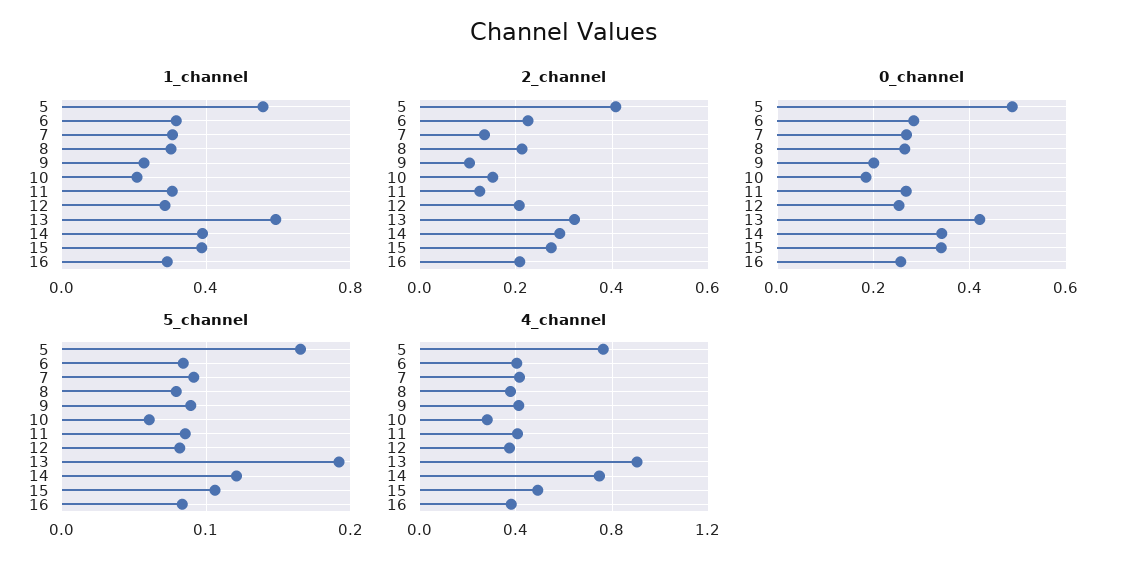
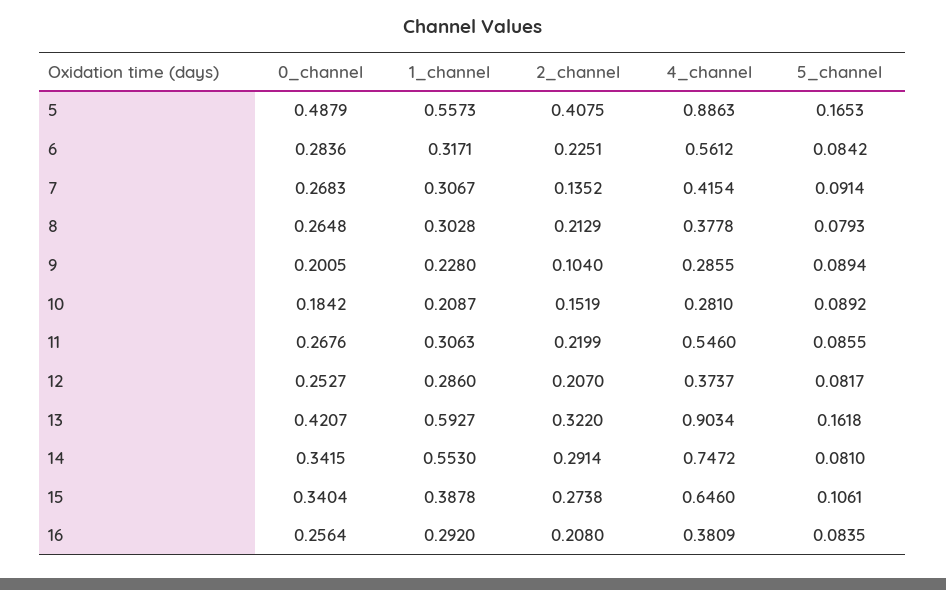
1_channel, 14: 0.4 -> 0.553
2_channel, 11: 0.12 -> 0.2199
5_channel, 10: 0.06 -> 0.0892
5_channel, 13: 0.19 -> 0.1618
5_channel, 14: 0.12 -> 0.081
4_channel, 5: 0.75 -> 0.8863
4_channel, 6: 0.4 -> 0.5612
4_channel, 9: 0.4 -> 0.2855
4_channel, 11: 0.4 -> 0.546
4_channel, 15: 0.5 -> 0.646

